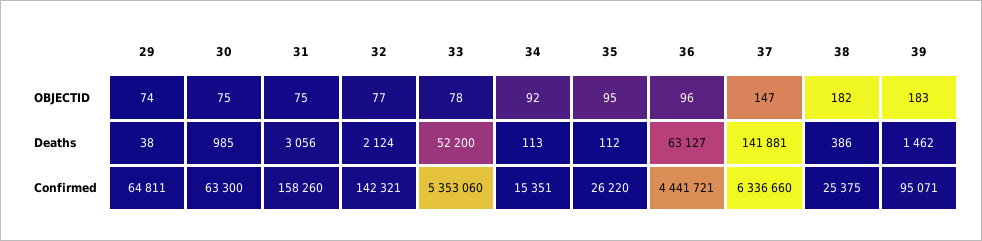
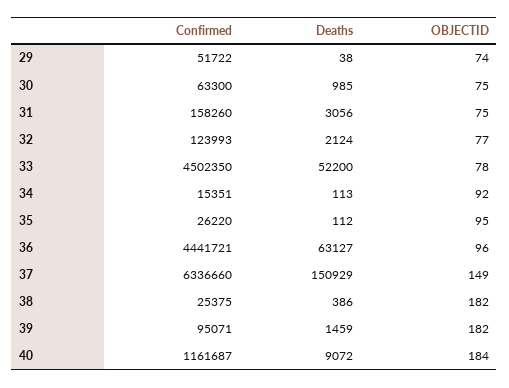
37, OBJECTID: 147 -> 149
39, OBJECTID: 183 -> 182
37, Deaths: 141881 -> 150929
39, Deaths: 1462 -> 1459
29, Confirmed: 64811 -> 51722
32, Confirmed: 142321 -> 123993
33, Confirmed: 5353060 -> 4502350
40, Confirmed: none -> 1161687
40, Deaths: none -> 9072
40, OBJECTID: none -> 184

